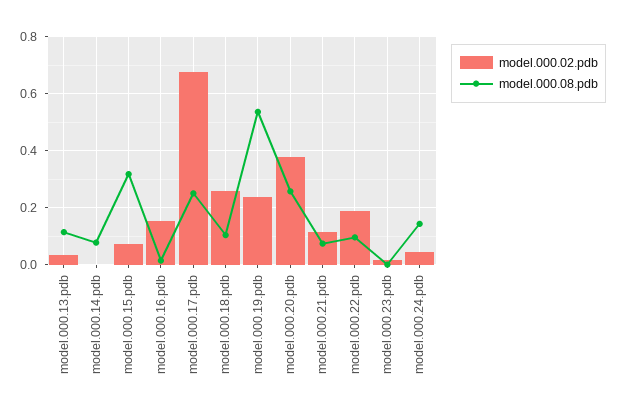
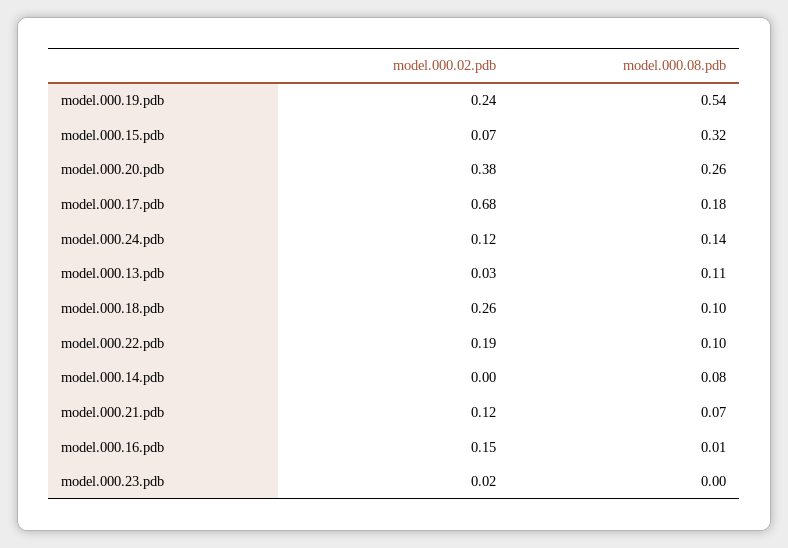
model.000.08.pdb, model.000.17.pdb: 0.25 -> 0.18
model.000.02.pdb, model.000.24.pdb: 0.05 -> 0.12

